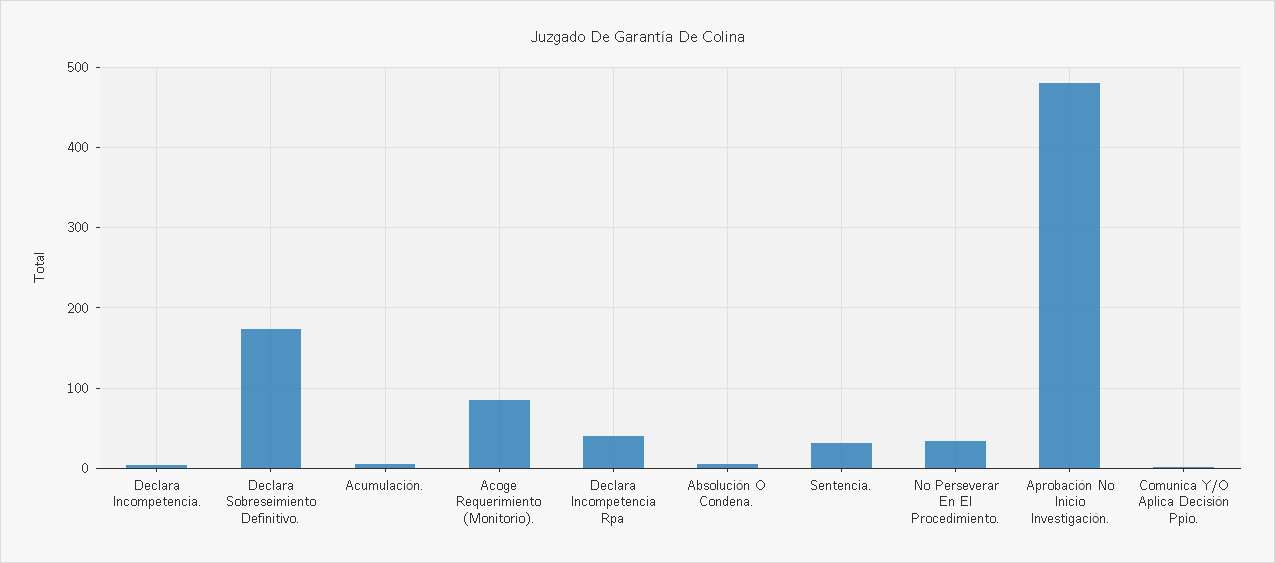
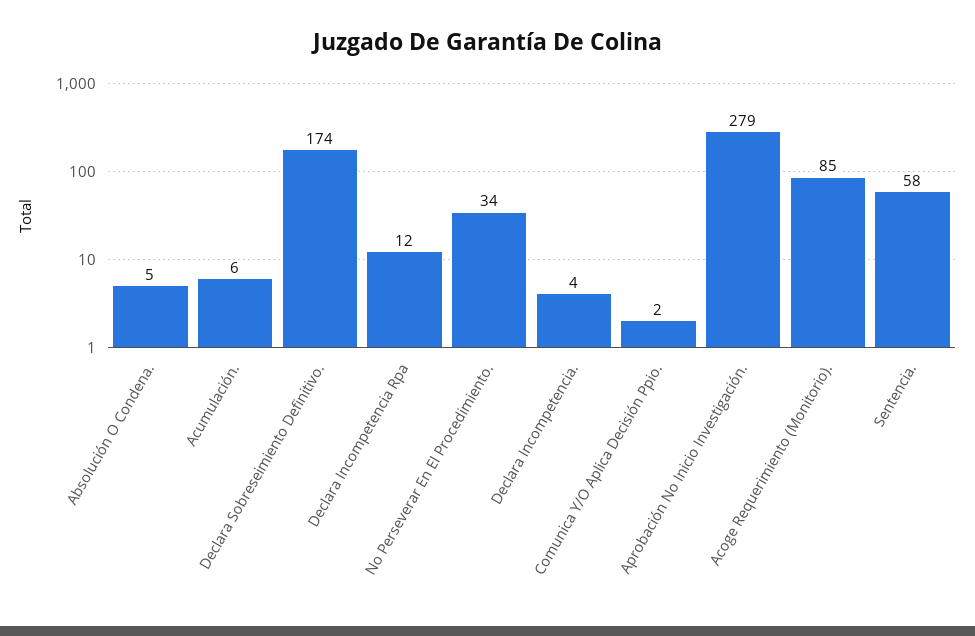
Declara Incompetencia Rpa: 40 -> 12
Sentencia.: 30 -> 58
Aprobación No Inicio Investigación.: 480 -> 279

